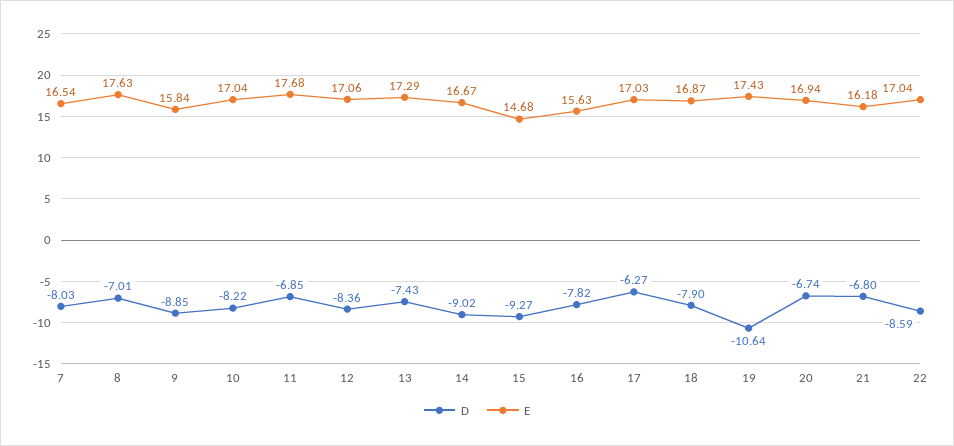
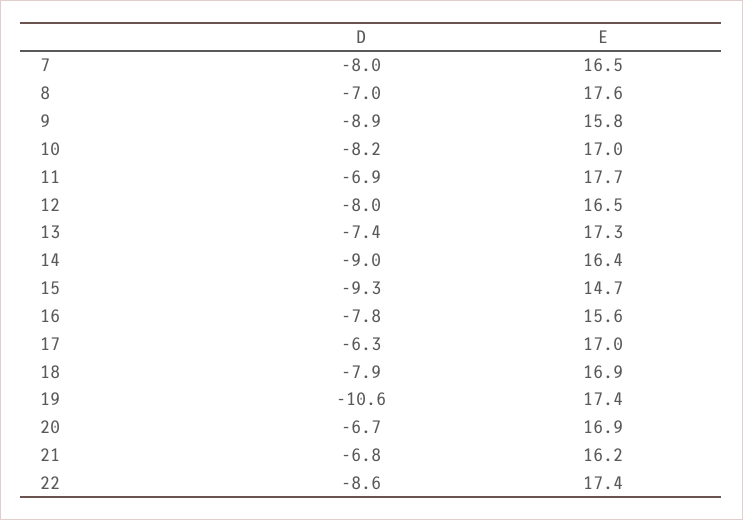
D, 12: -8.36 -> -8
E, 12: 17.06 -> 16.5
E, 14: 16.67 -> 16.4
E, 22: 17.04 -> 17.4

